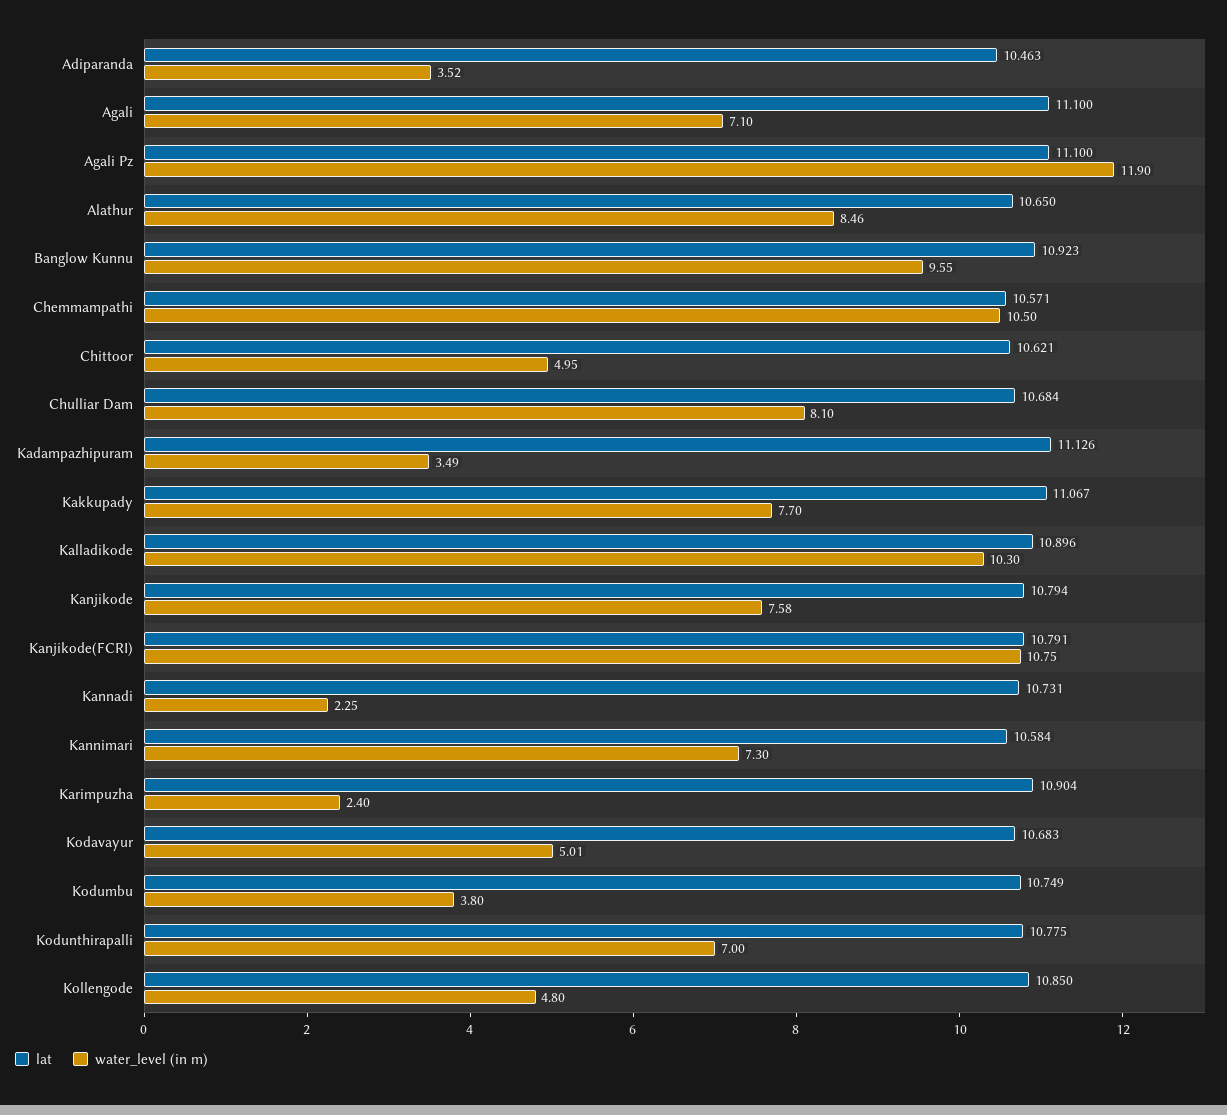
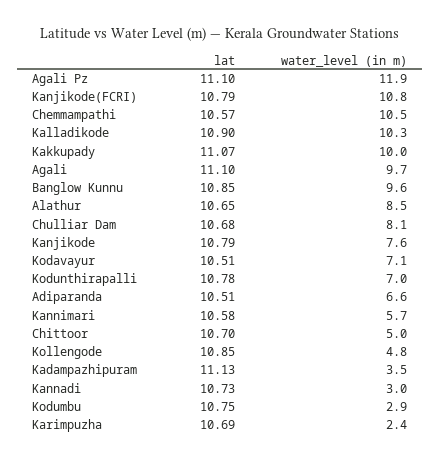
lat, Adiparanda: 10.463 -> 10.51
water_level (in m), Adiparanda: 3.52 -> 6.6
water_level (in m), Agali: 7.1 -> 9.7
lat, Banglow Kunnu: 10.923 -> 10.85
lat, Chittoor: 10.621 -> 10.7
water_level (in m), Kakkupady: 7.7 -> 10
water_level (in m), Kannadi: 2.25 -> 3
water_level (in m), Kannimari: 7.3 -> 5.7
lat, Karimpuzha: 10.904 -> 10.69
lat, Kodavayur: 10.683 -> 10.51
water_level (in m), Kodavayur: 5.01 -> 7.1
water_level (in m), Kodumbu: 3.8 -> 2.9

